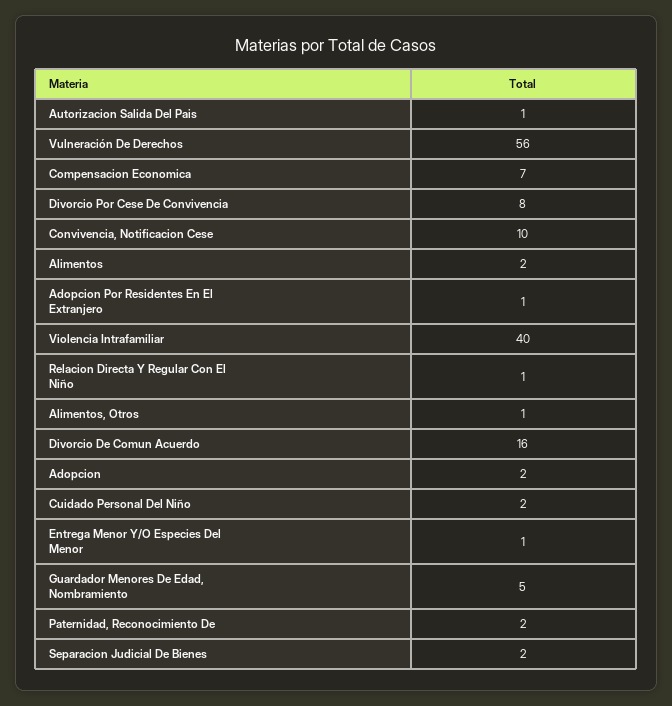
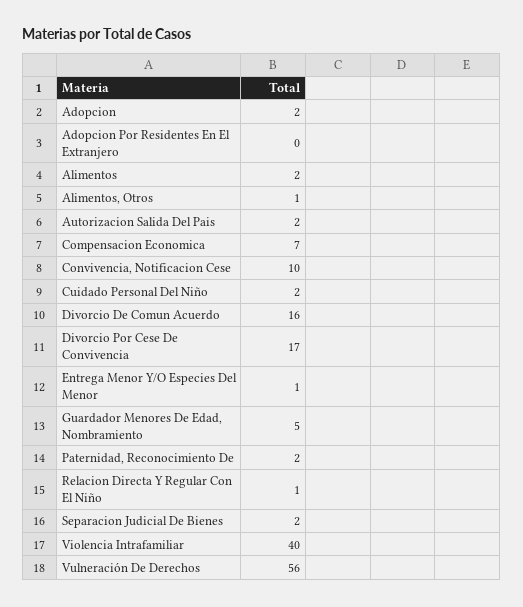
Autorizacion Salida Del Pais: 1 -> 2
Divorcio Por Cese De Convivencia: 8 -> 17
Adopcion Por Residentes En El Extranjero: 1 -> 0

